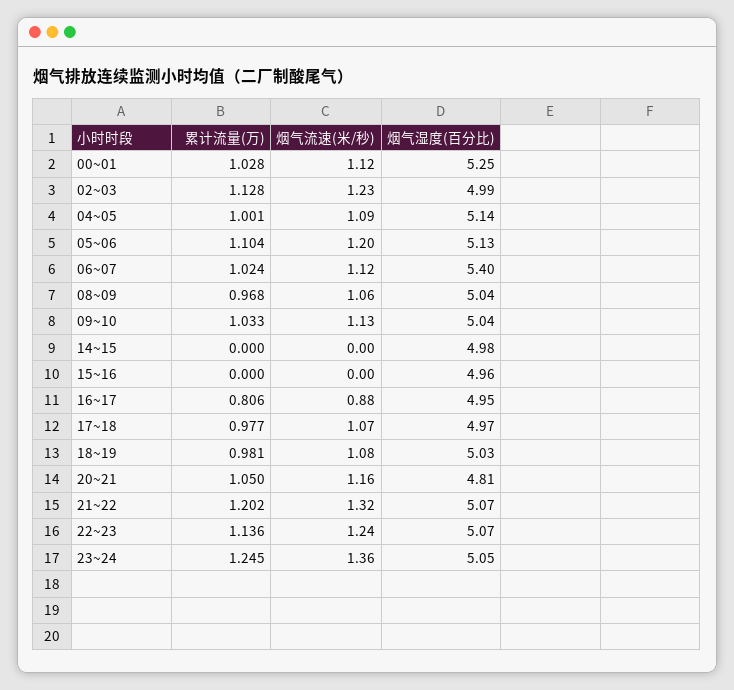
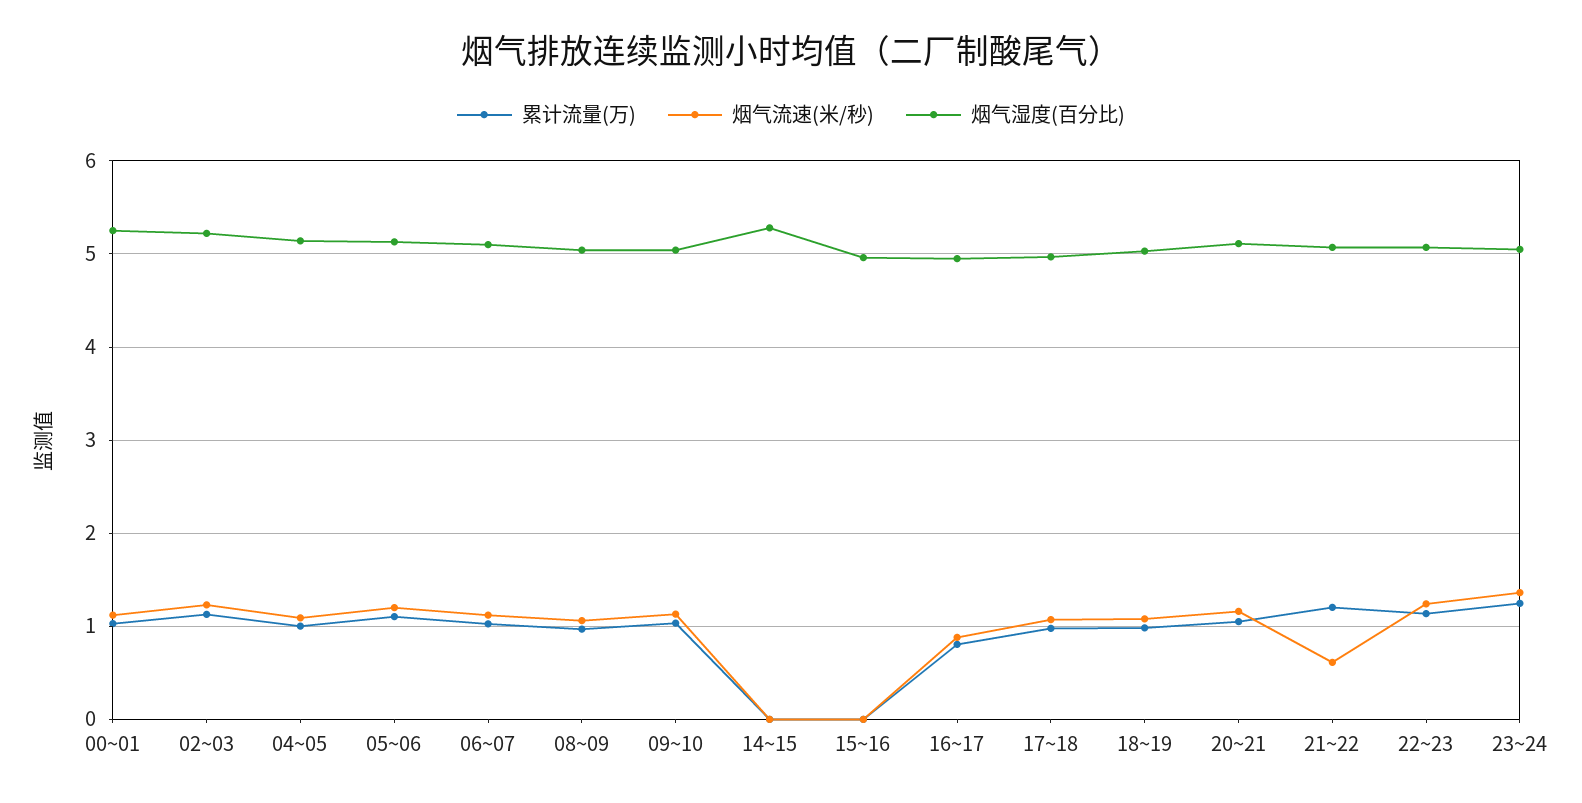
烟气湿度(百分比), 02~03: 4.99 -> 5.2
烟气湿度(百分比), 06~07: 5.4 -> 5.1
烟气湿度(百分比), 14~15: 4.98 -> 5.3
烟气湿度(百分比), 20~21: 4.81 -> 5.1
烟气流速(米/秒), 21~22: 1.32 -> 0.6

